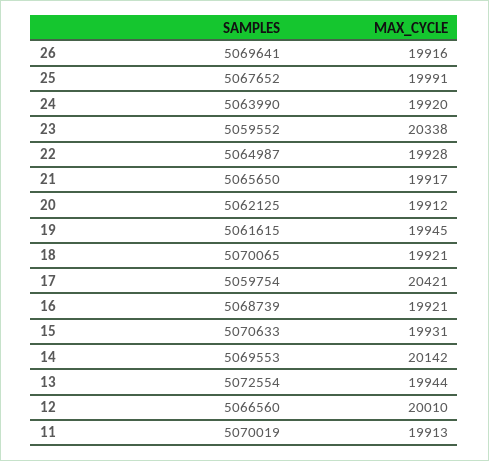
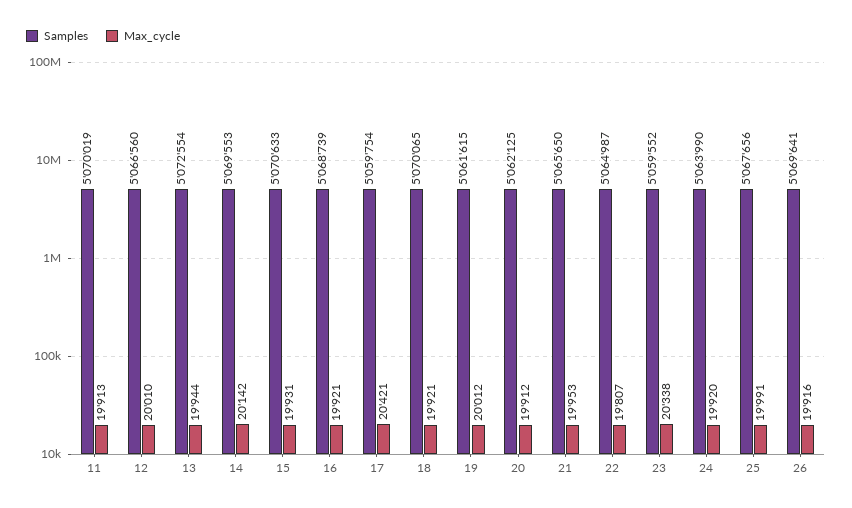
SAMPLES, 25: 5067652 -> 5067656
MAX_CYCLE, 22: 19928 -> 19807
MAX_CYCLE, 21: 19917 -> 19953
MAX_CYCLE, 19: 19945 -> 20012

